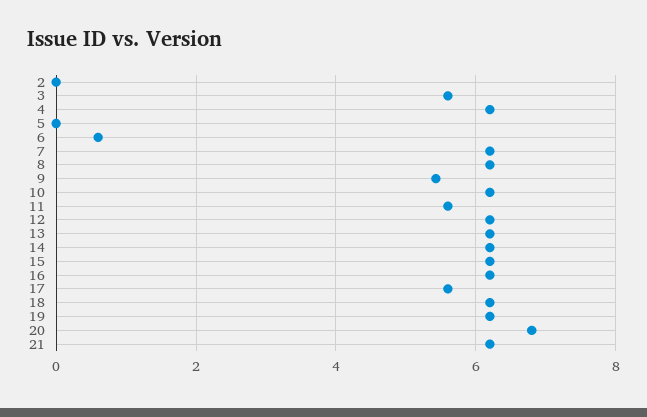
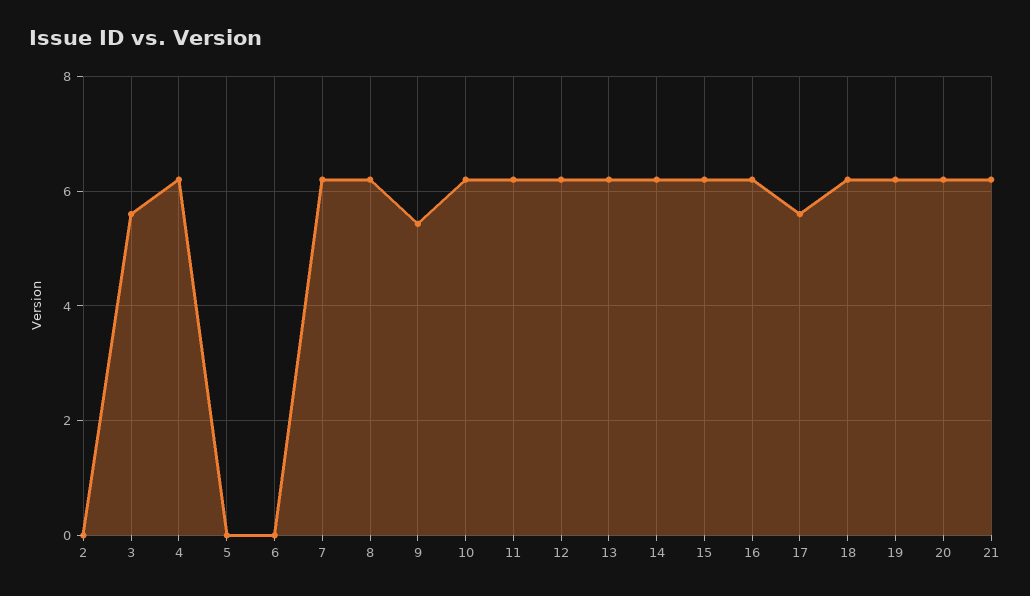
6: 0.6 -> 0
11: 5.6 -> 6.2
20: 6.8 -> 6.2

